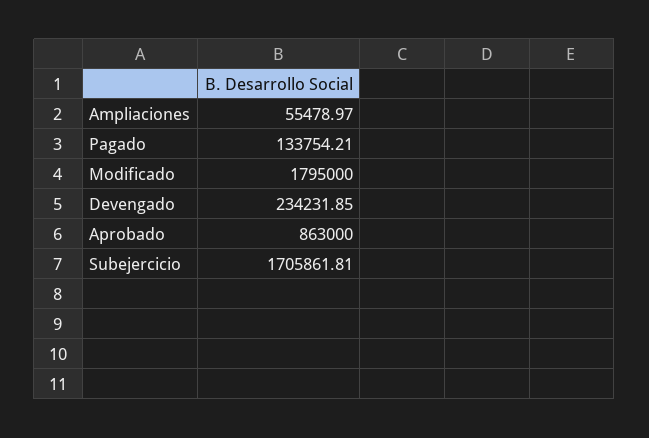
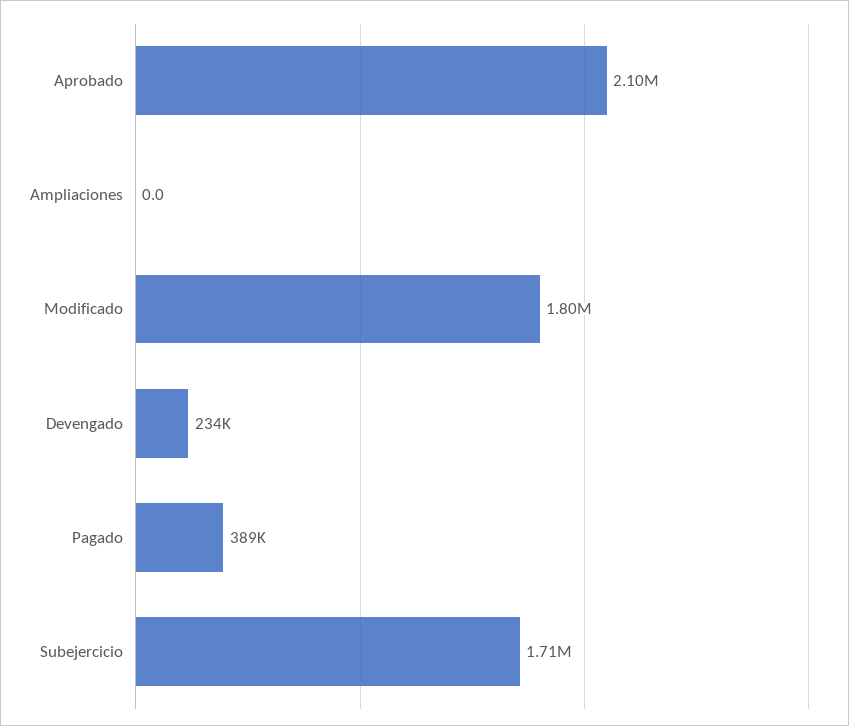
Ampliaciones: 55478.97 -> 0
Pagado: 133754.21 -> 389000
Aprobado: 863000 -> 2100000

